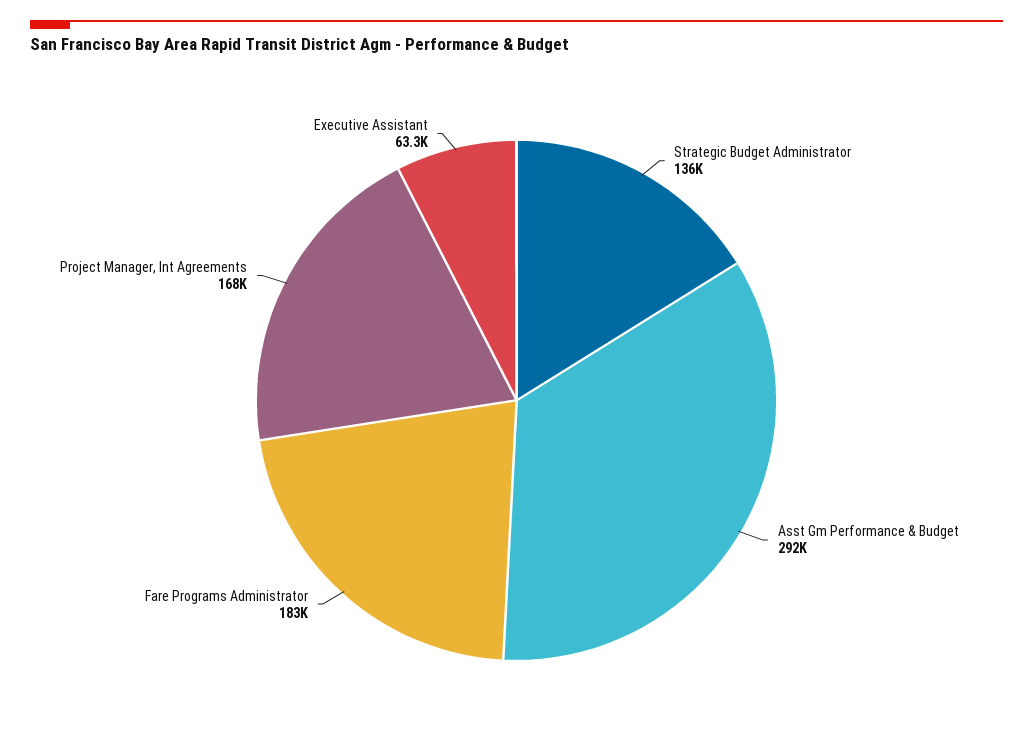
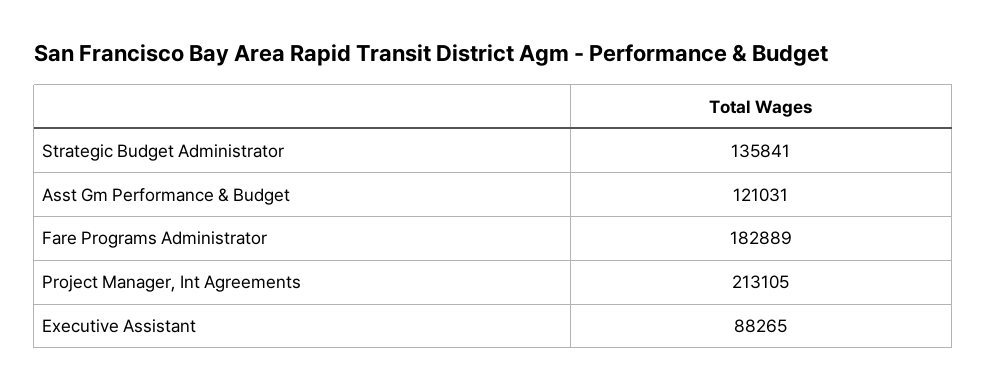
Asst Gm Performance & Budget: 292000 -> 121031
Project Manager, Int Agreements: 168000 -> 213105
Executive Assistant: 63300 -> 88265

